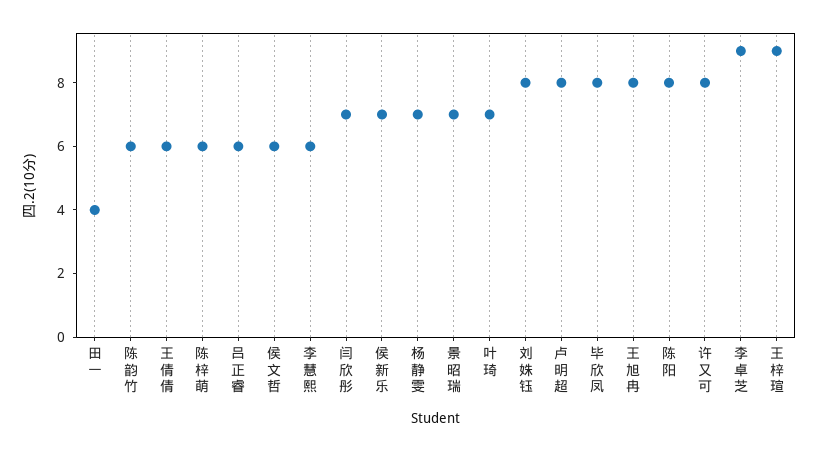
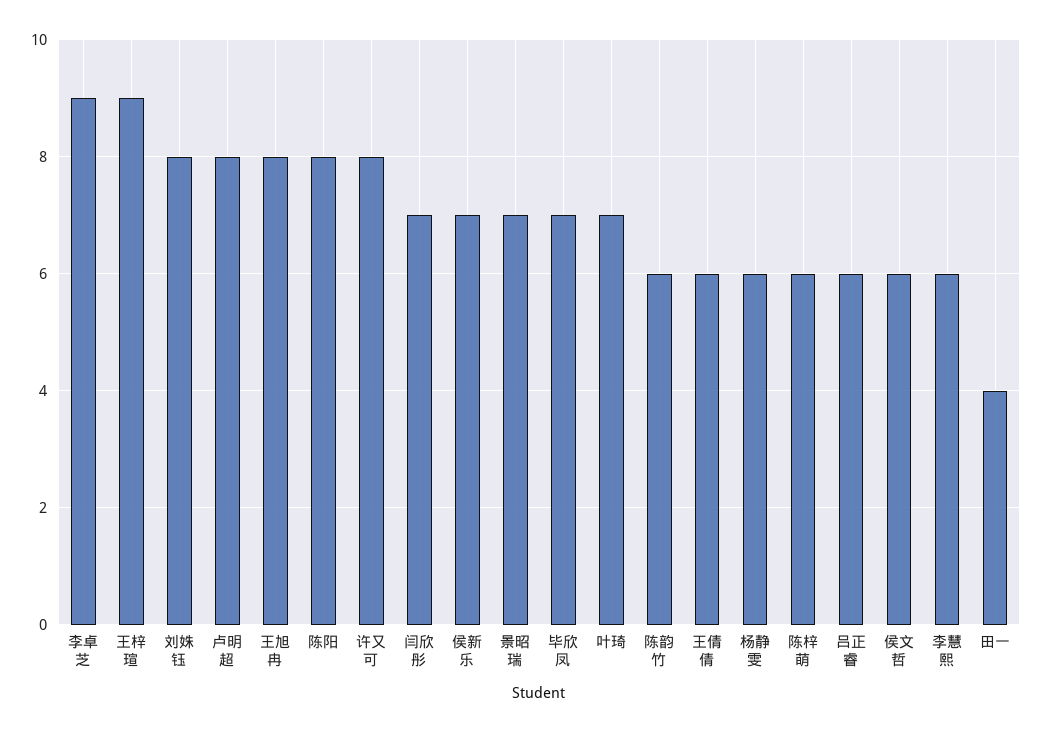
杨静雯: 7 -> 6
毕欣凤: 8 -> 7

